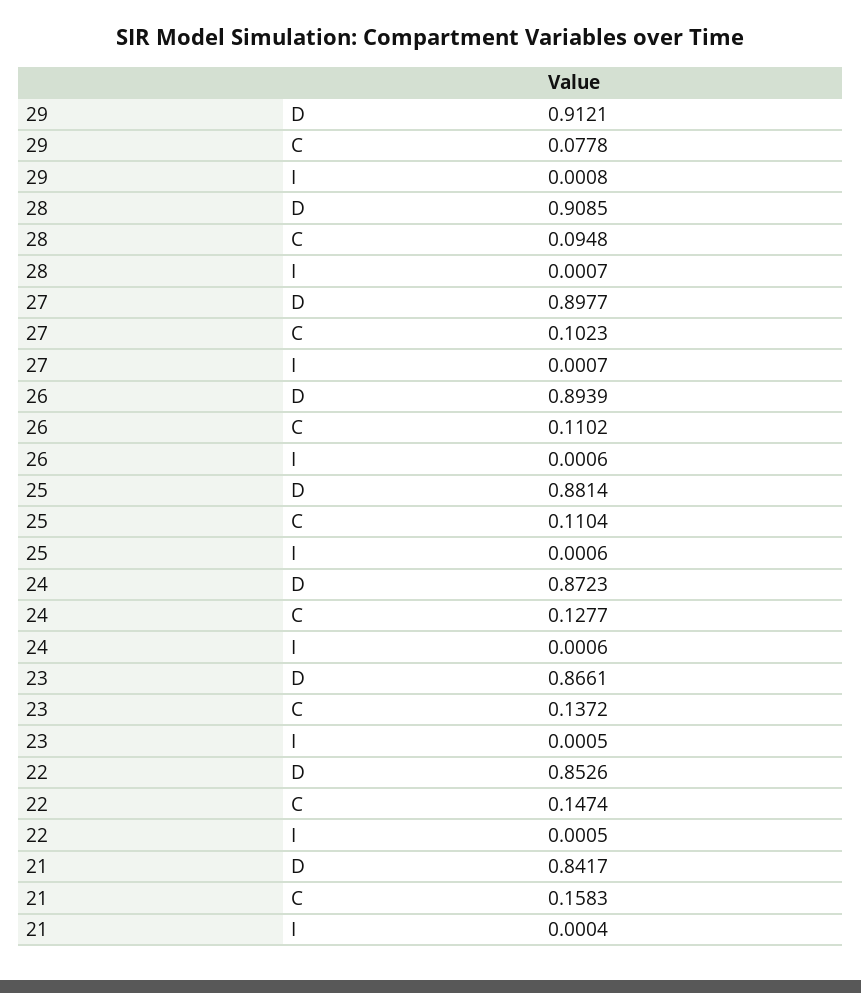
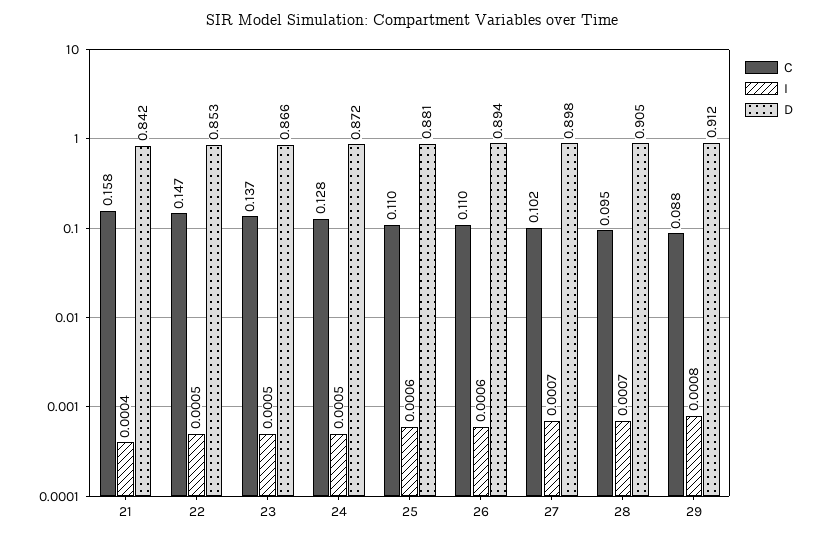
C, 29: 0.0778 -> 0.088
D, 28: 0.9085 -> 0.905
I, 24: 0.0006 -> 0.0005

